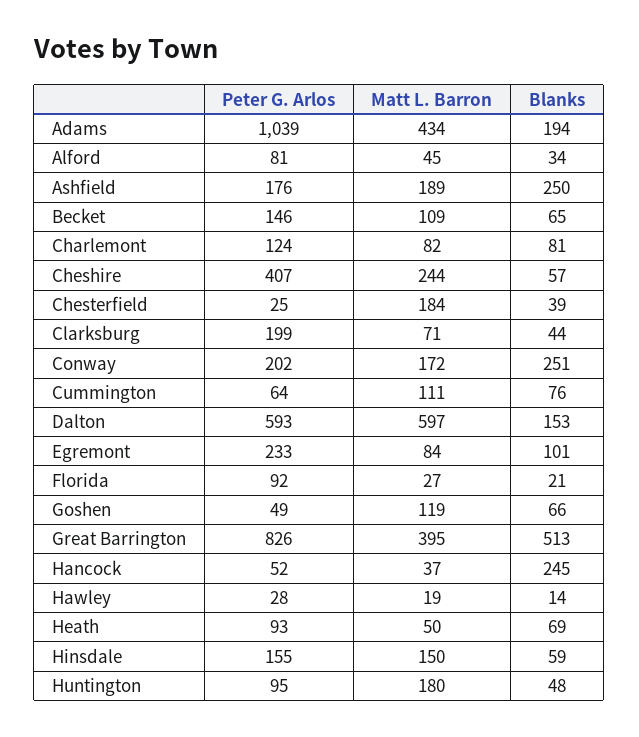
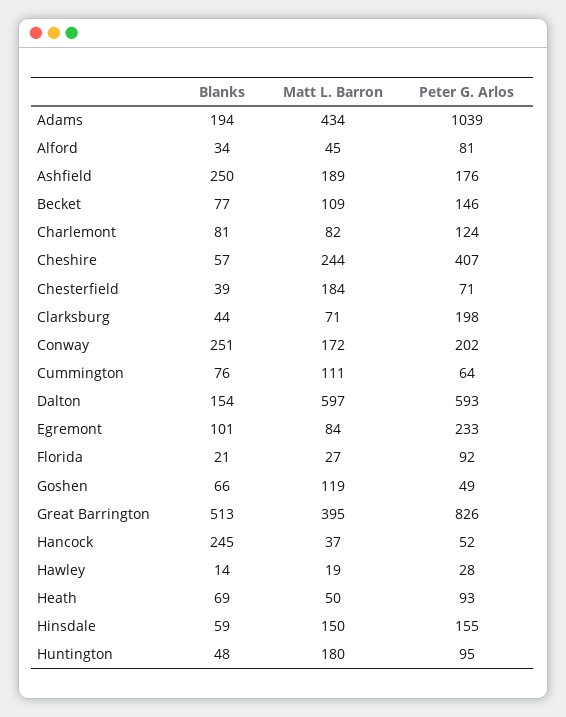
Blanks, Becket: 65 -> 77
Peter G. Arlos, Chesterfield: 25 -> 71
Peter G. Arlos, Clarksburg: 199 -> 198
Blanks, Dalton: 153 -> 154

